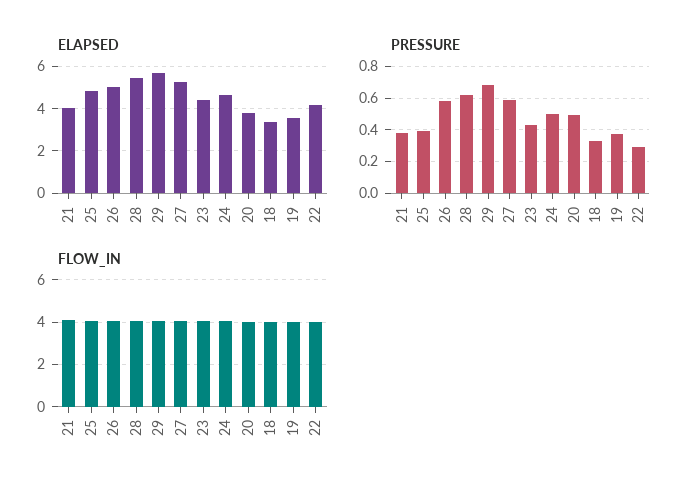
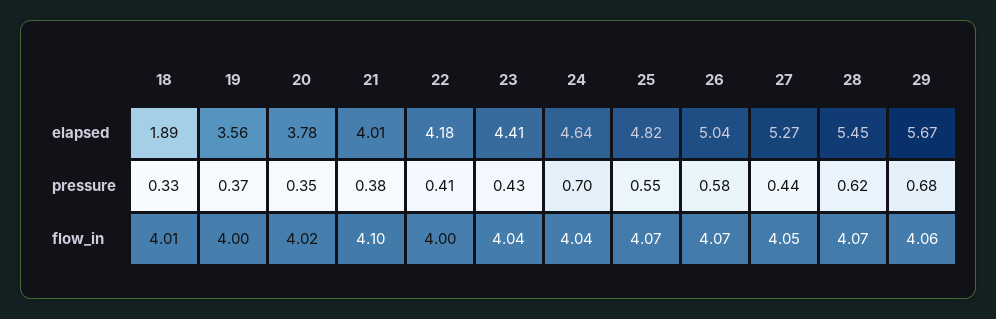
ELAPSED, 18: 3.5 -> 1.89
PRESSURE, 25: 0.4 -> 0.55
PRESSURE, 27: 0.6 -> 0.44
PRESSURE, 24: 0.5 -> 0.7
PRESSURE, 20: 0.5 -> 0.35
PRESSURE, 22: 0.3 -> 0.41

